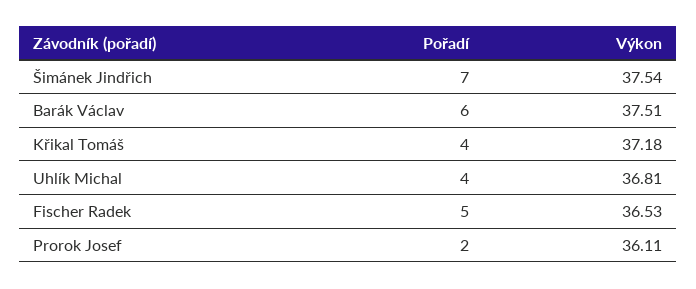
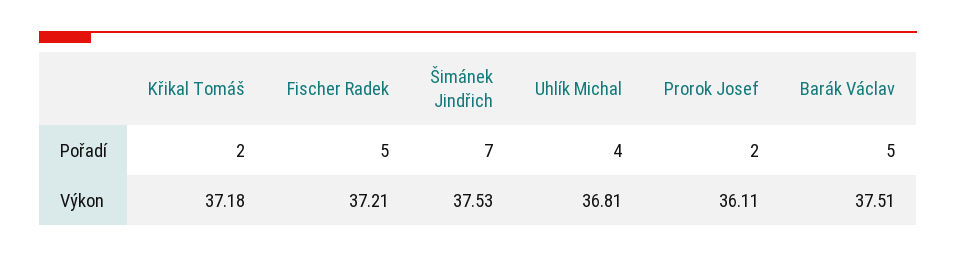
Výkon, Šimánek Jindřich: 37.54 -> 37.53
Pořadí, Barák Václav: 6 -> 5
Pořadí, Křikal Tomáš: 4 -> 2
Výkon, Fischer Radek: 36.53 -> 37.21

